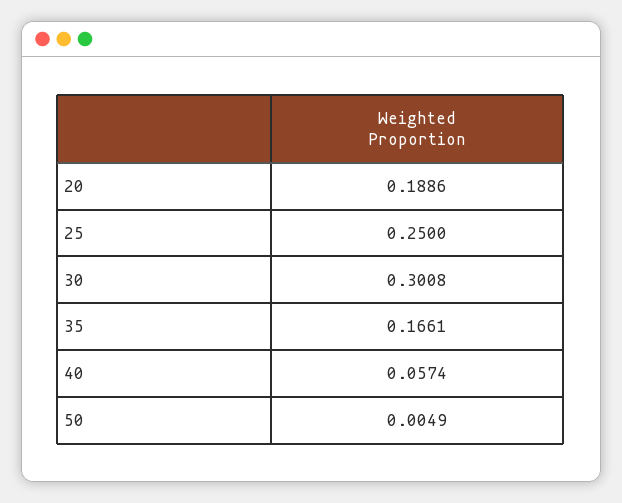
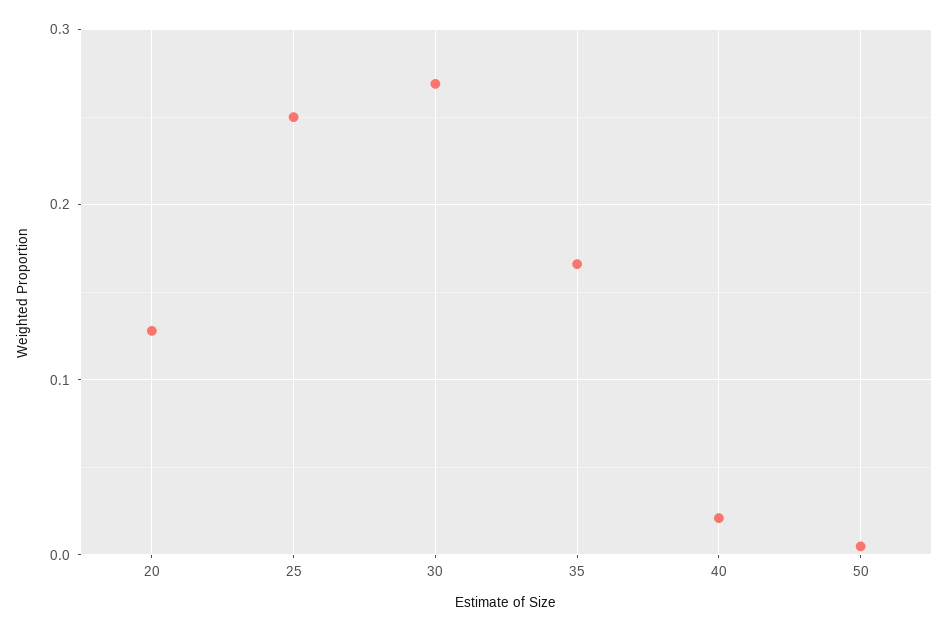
20: 0.1886 -> 0.13
30: 0.3008 -> 0.27
40: 0.0574 -> 0.02

